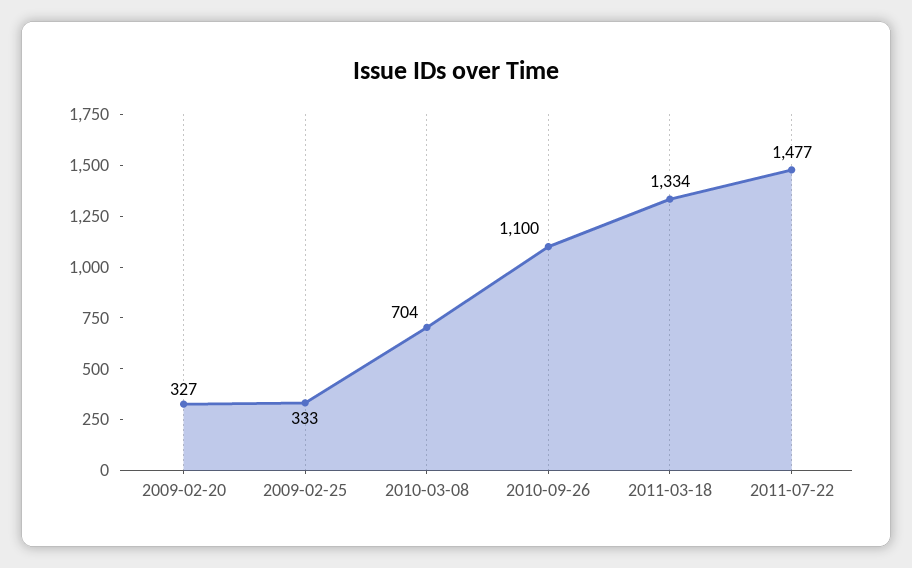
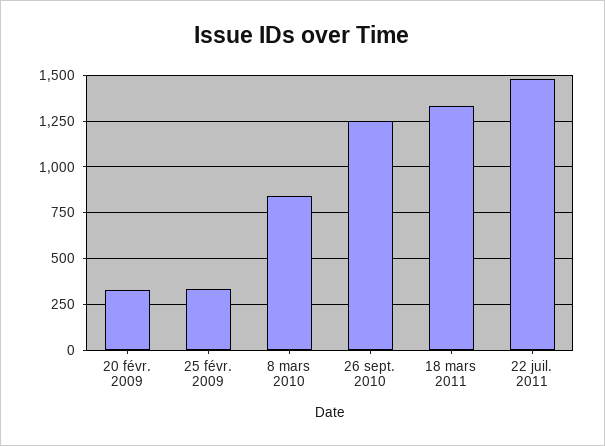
2010-03-08: 704 -> 850
2010-09-26: 1100 -> 1250

